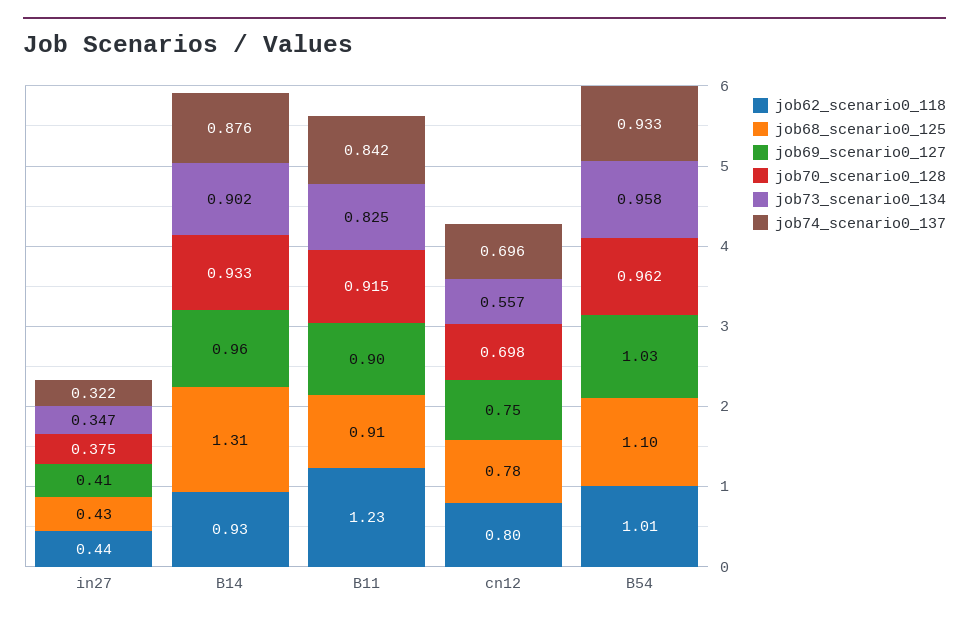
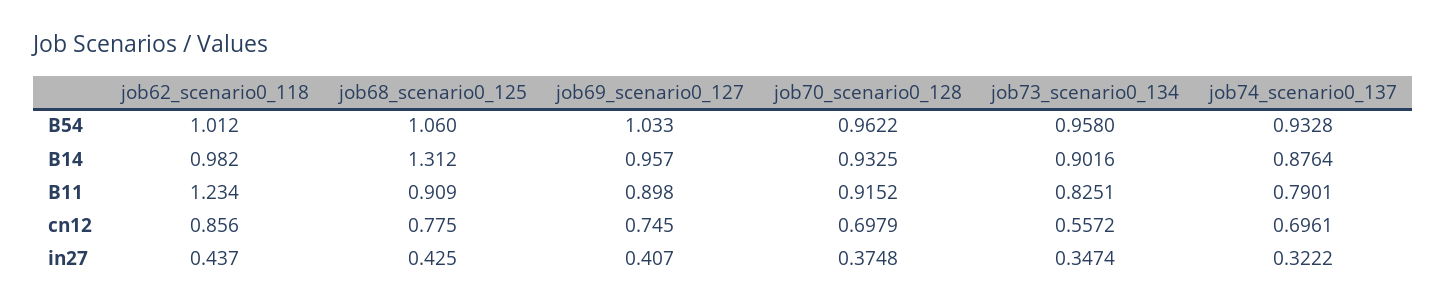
job62_scenario0_118, B14: 0.93 -> 0.982
job74_scenario0_137, B11: 0.842 -> 0.7901
job62_scenario0_118, cn12: 0.8 -> 0.856
job68_scenario0_125, B54: 1.1 -> 1.06

